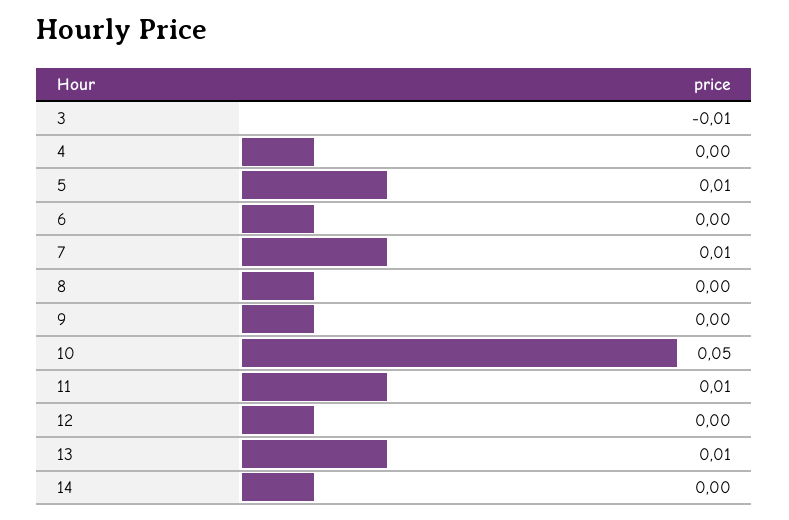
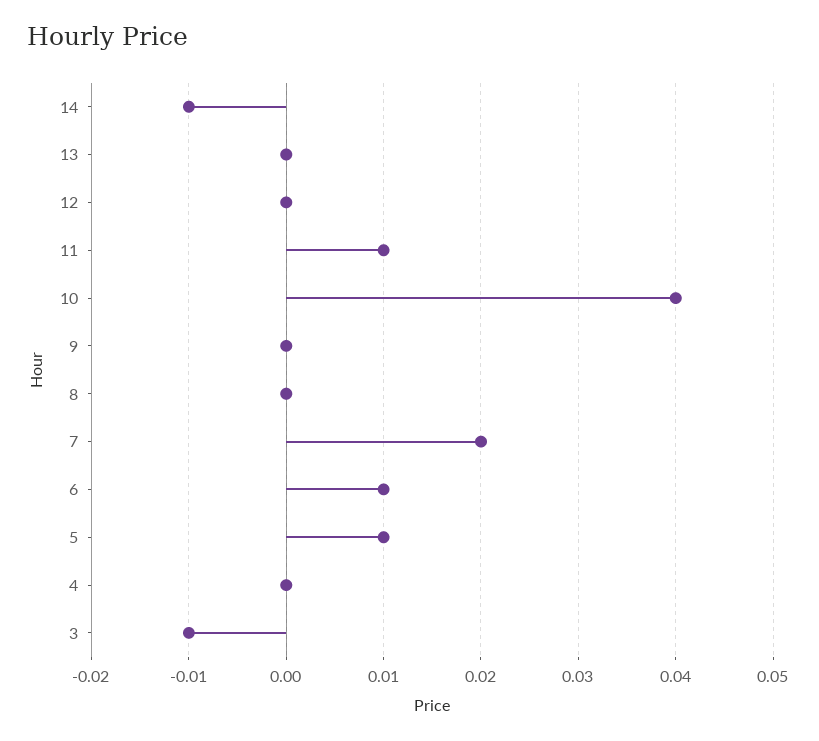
6: 0 -> 0.01
7: 0.01 -> 0.02
10: 0.05 -> 0.04
13: 0.01 -> 0
14: 0 -> -0.01

